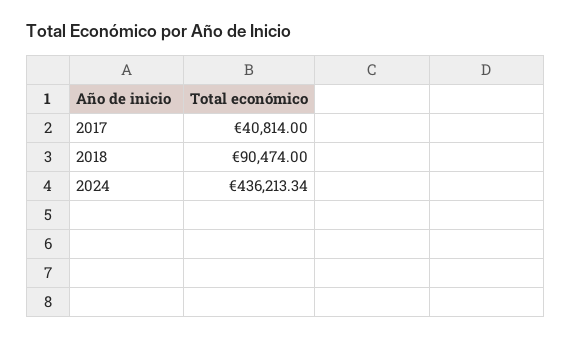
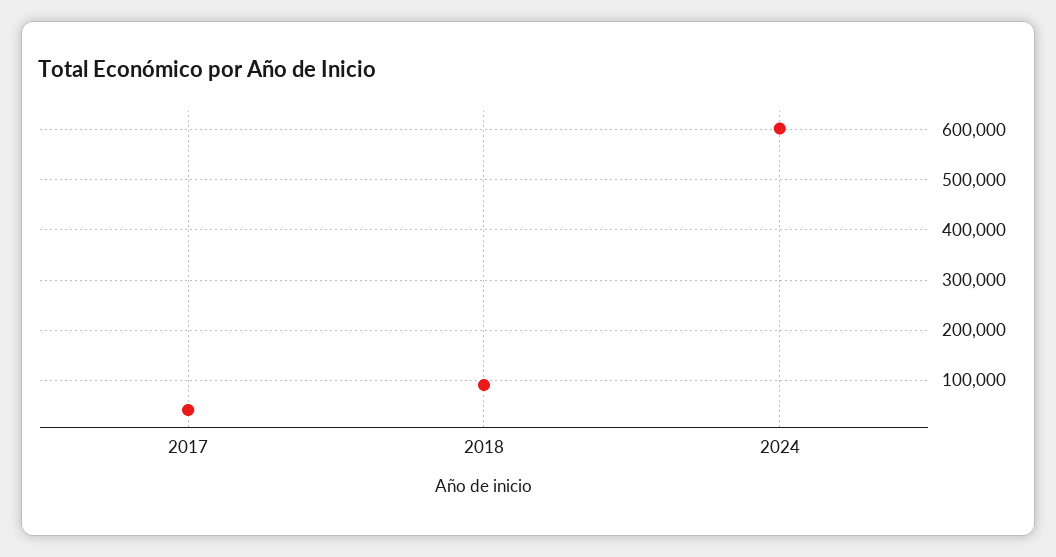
2024: 436213.34 -> 600000

